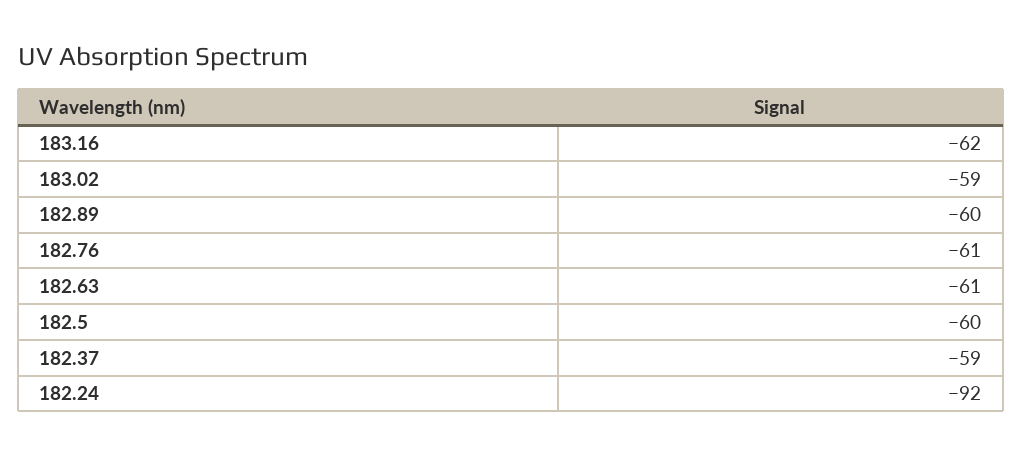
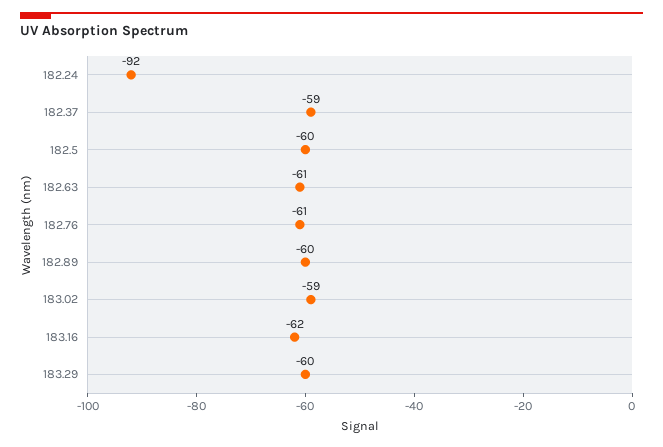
183.29: none -> -60

